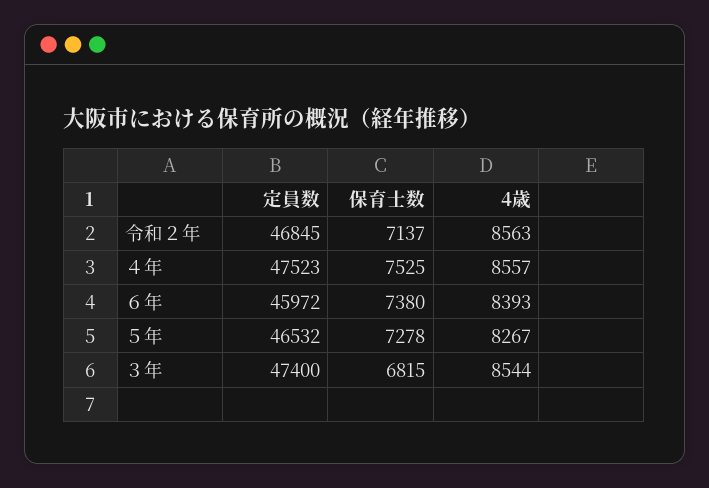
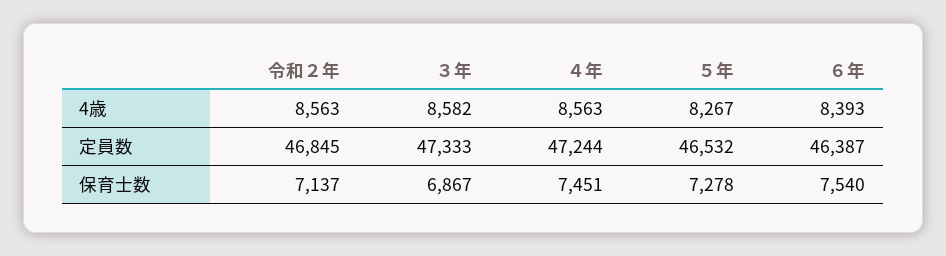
定員数, ４年: 47523 -> 47244
保育士数, ４年: 7525 -> 7451
4歳, ４年: 8557 -> 8563
定員数, ６年: 45972 -> 46387
保育士数, ６年: 7380 -> 7540
定員数, ３年: 47400 -> 47333
保育士数, ３年: 6815 -> 6867
4歳, ３年: 8544 -> 8582

